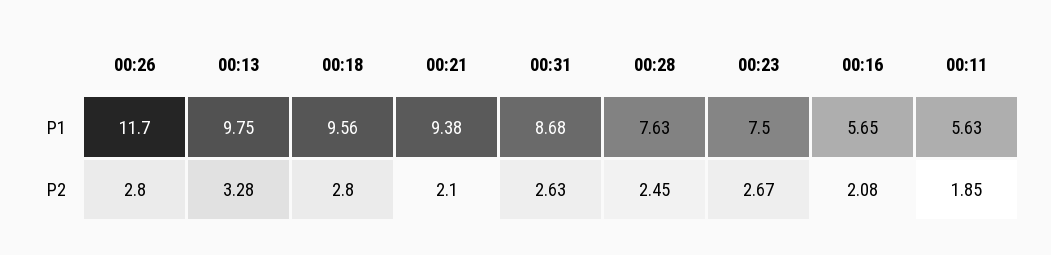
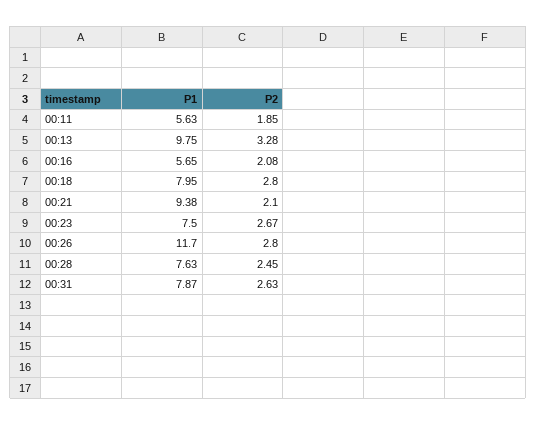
00:18, P1: 9.56 -> 7.95
00:31, P1: 8.68 -> 7.87

